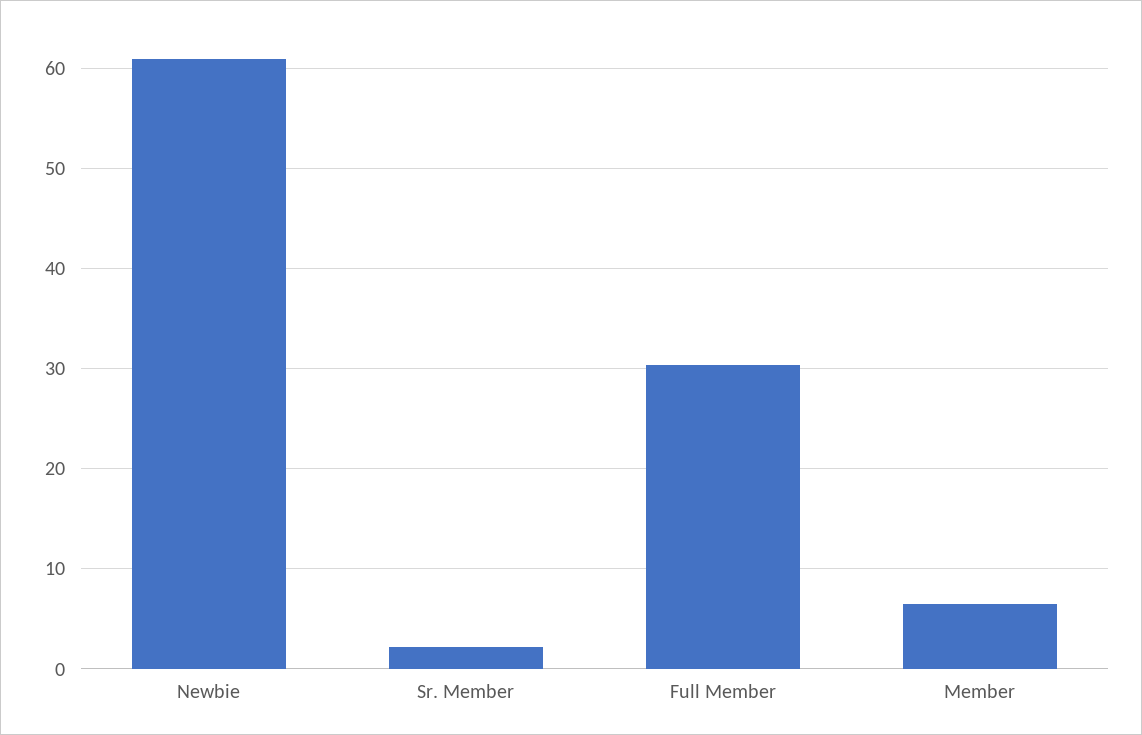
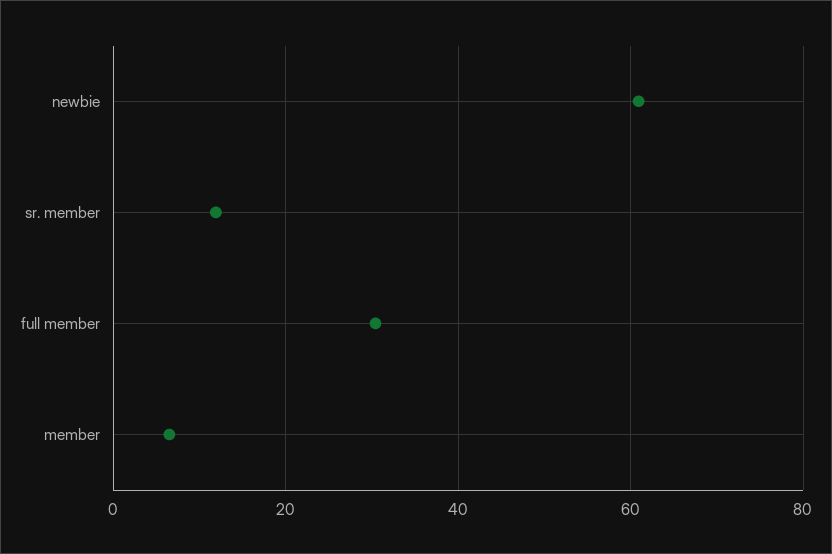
Sr. Member: 2 -> 12

